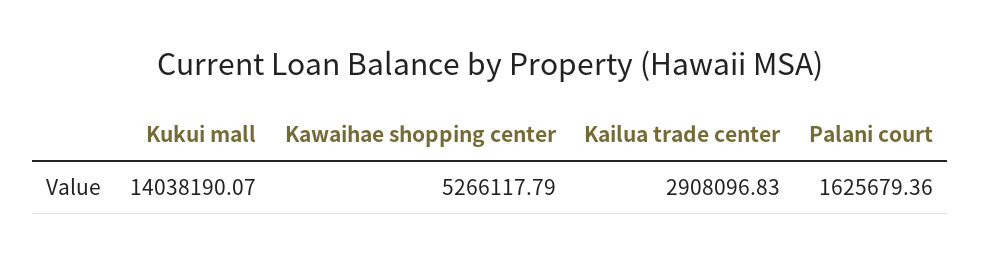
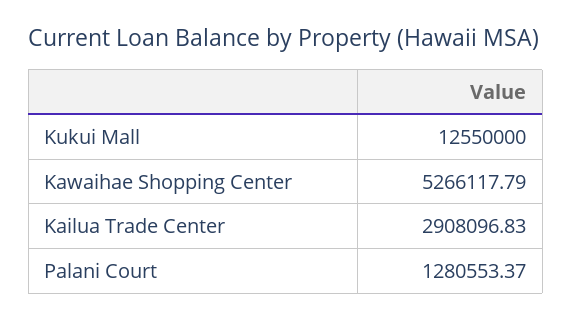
Kukui mall: 14038190.07 -> 12550000
Palani court: 1625679.36 -> 1280553.37

